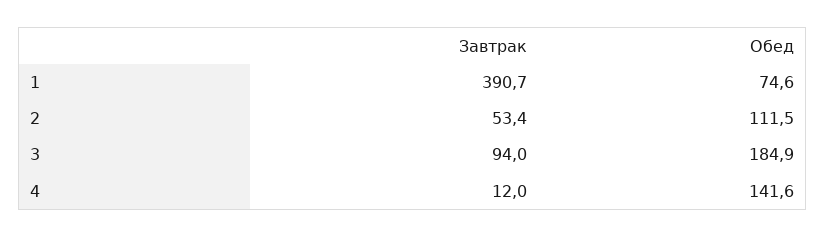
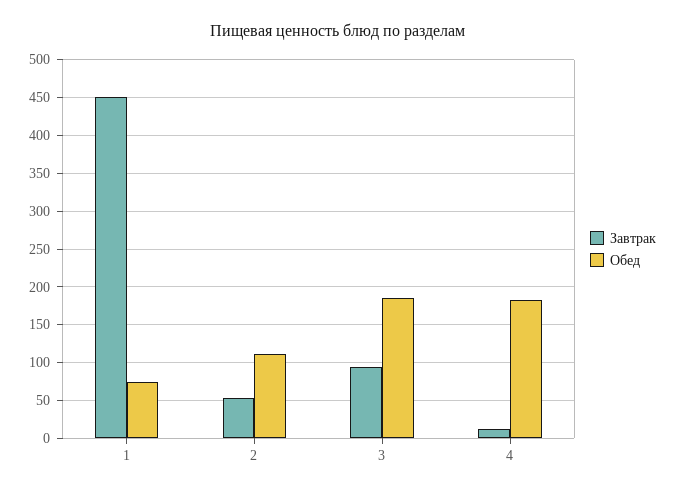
Завтрак, 1: 390.7 -> 450
Обед, 4: 141.6 -> 180

